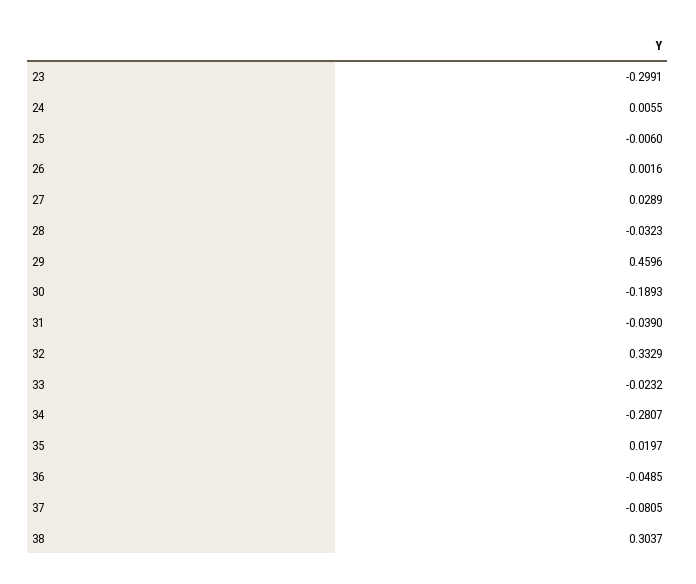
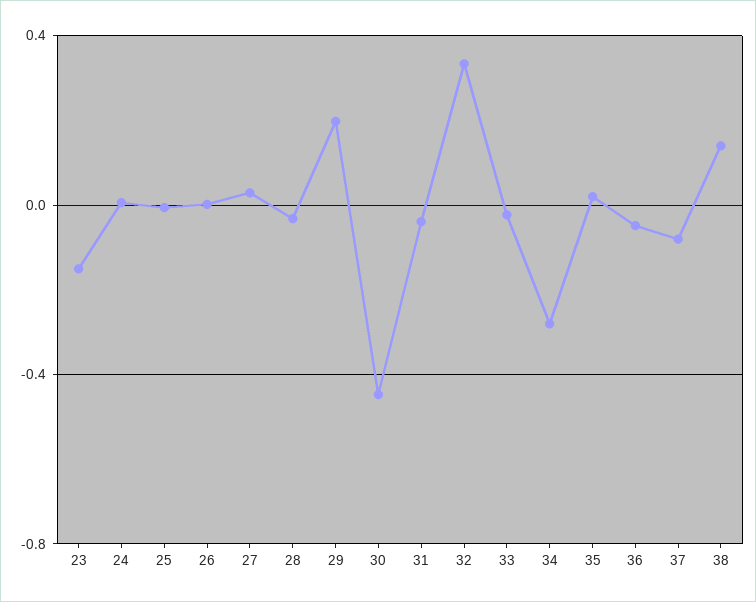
23: -0.2991 -> -0.15
29: 0.4596 -> 0.2
30: -0.1893 -> -0.45
38: 0.3037 -> 0.15

